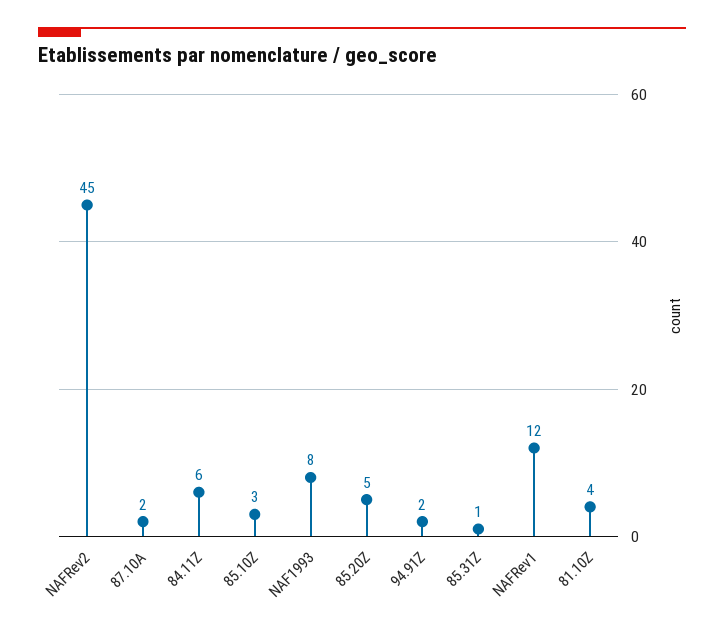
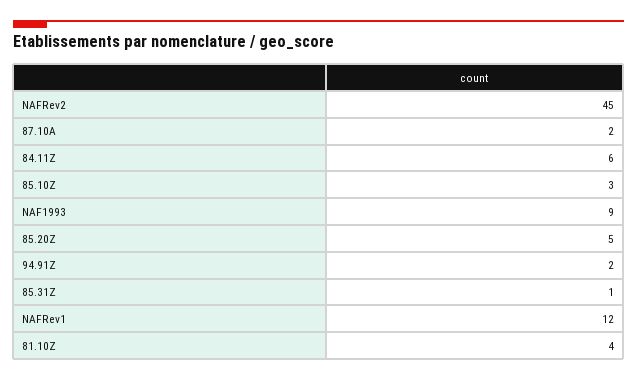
NAF1993: 8 -> 9

